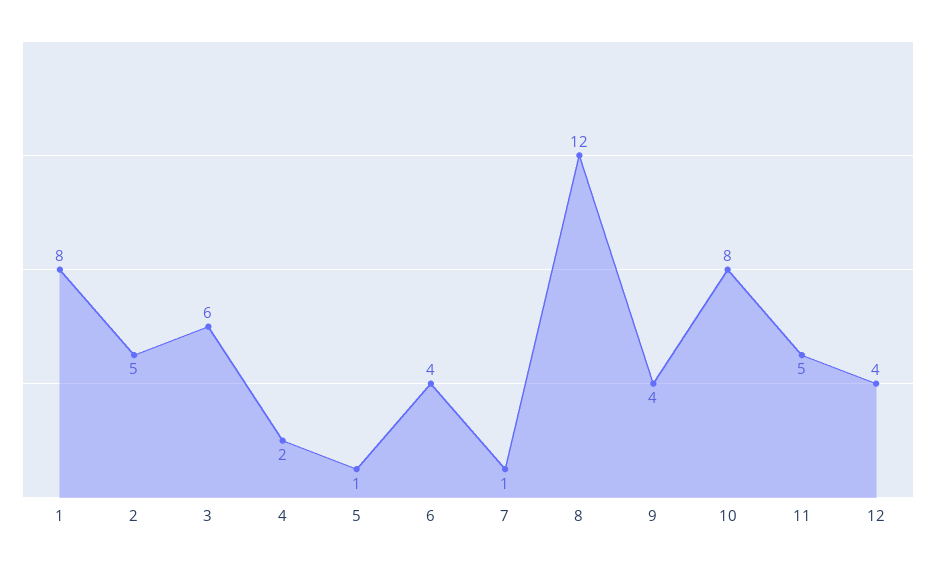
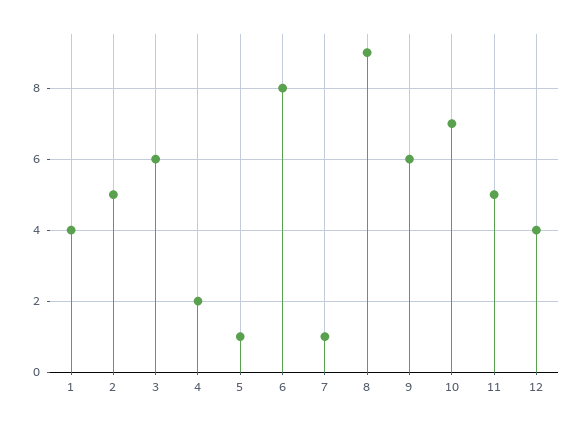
1: 8 -> 4
6: 4 -> 8
8: 12 -> 9
9: 4 -> 6
10: 8 -> 7

